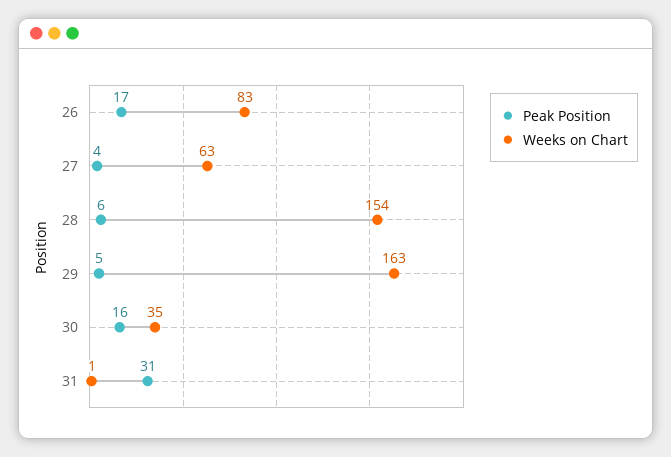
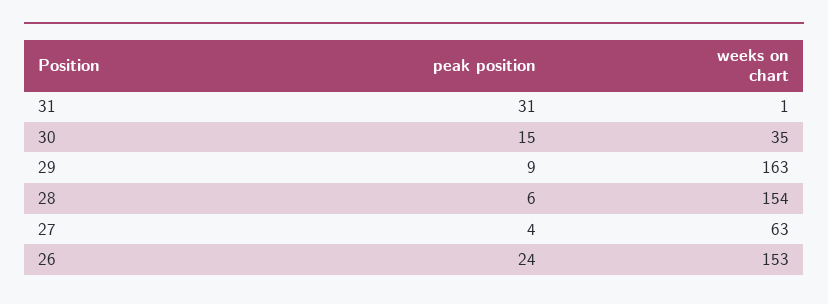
Peak Position, 26: 17 -> 24
Weeks on Chart, 26: 83 -> 153
Peak Position, 29: 5 -> 9
Peak Position, 30: 16 -> 15

